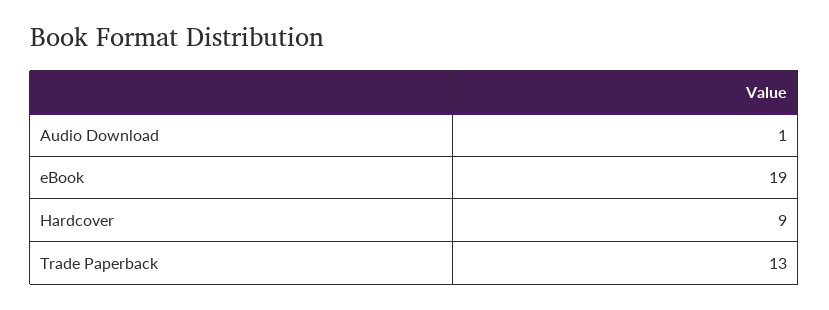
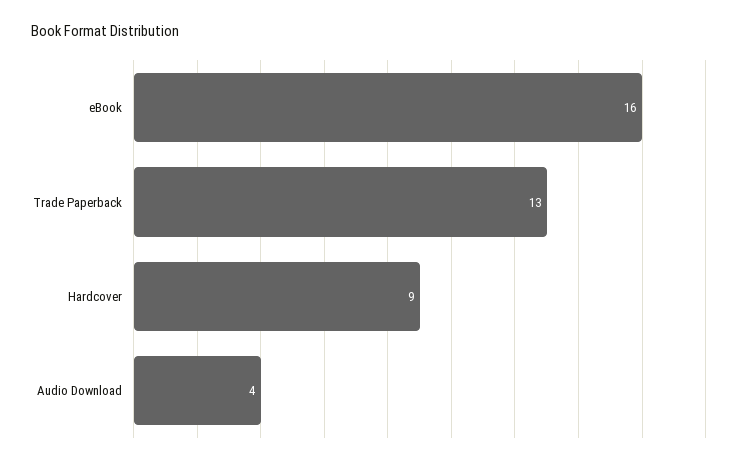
Audio Download: 1 -> 4
eBook: 19 -> 16

